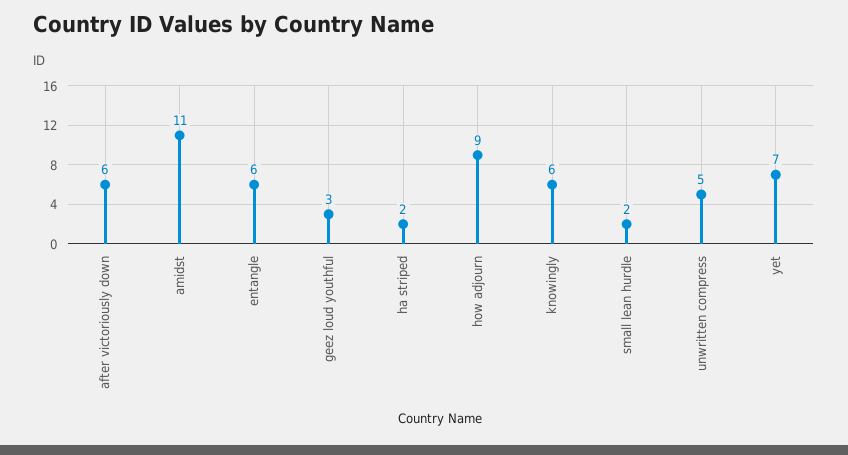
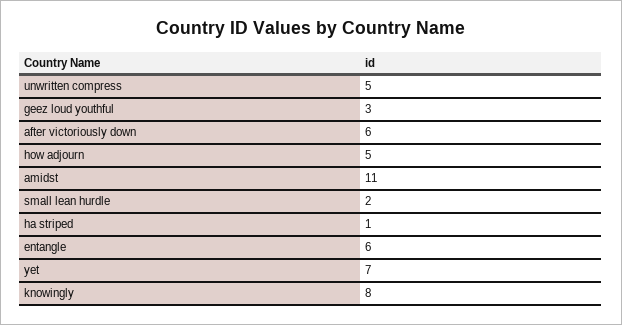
ha striped: 2 -> 1
how adjourn: 9 -> 5
knowingly: 6 -> 8

